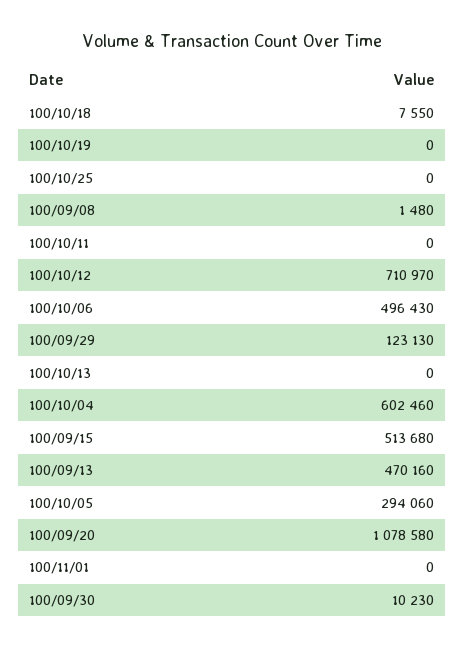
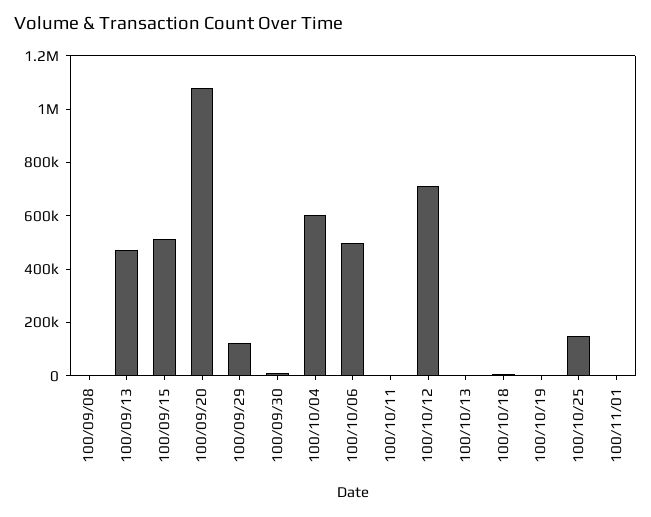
100/10/25: 0 -> 150000
100/10/05: 294060 -> none

